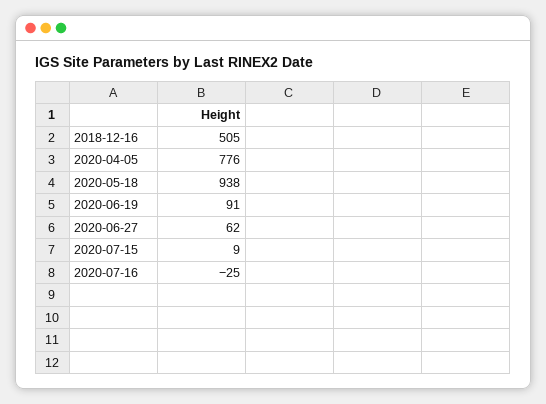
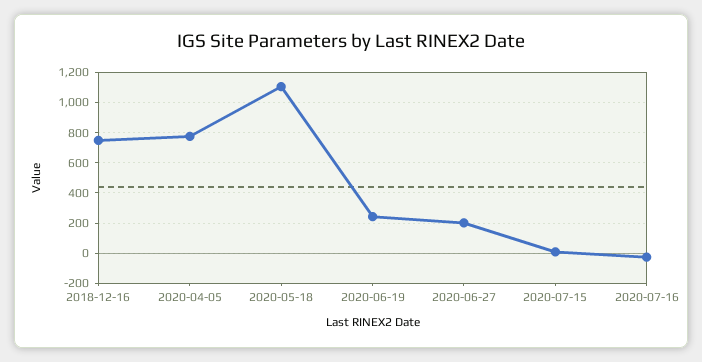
2018-12-16: 505 -> 750
2020-05-18: 938 -> 1100
2020-06-19: 91 -> 250
2020-06-27: 62 -> 200

